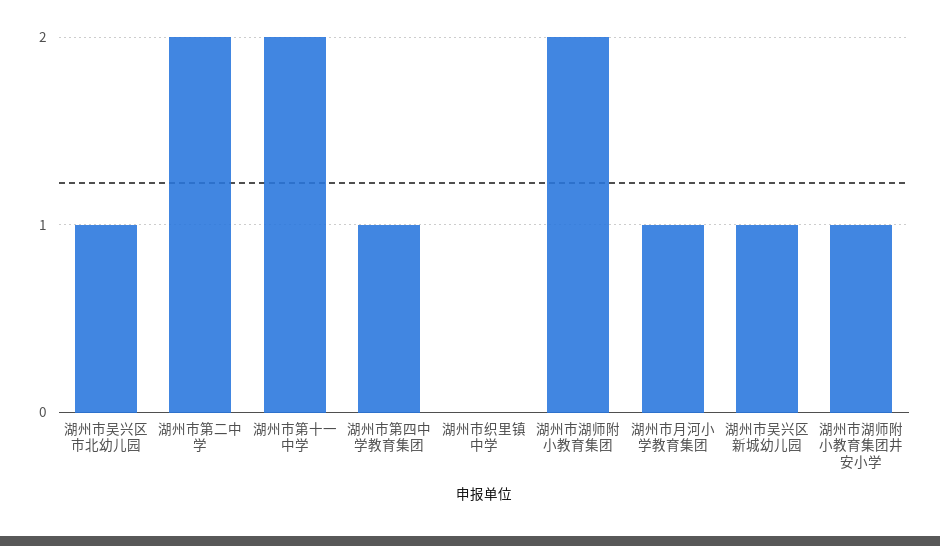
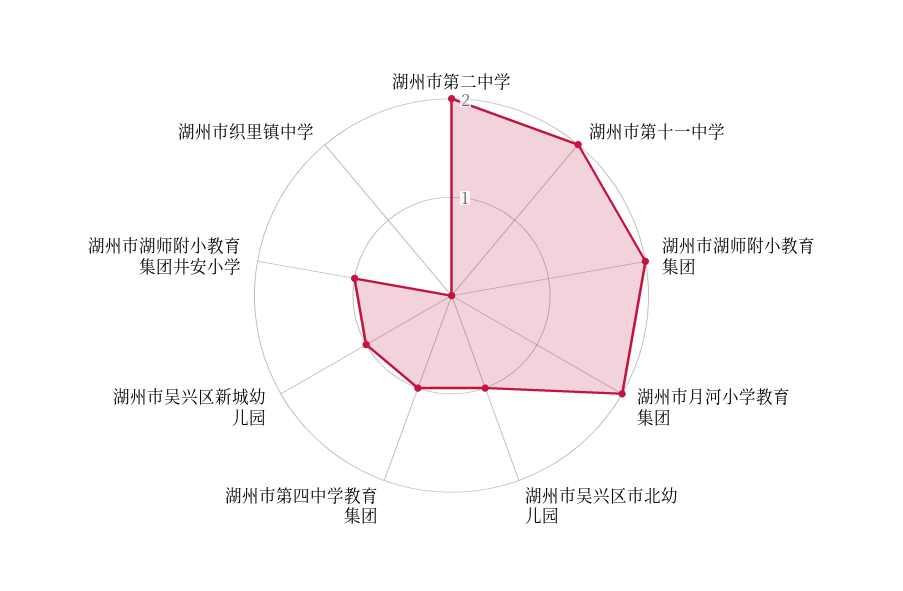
湖州市月河小学教育集团: 1 -> 2

